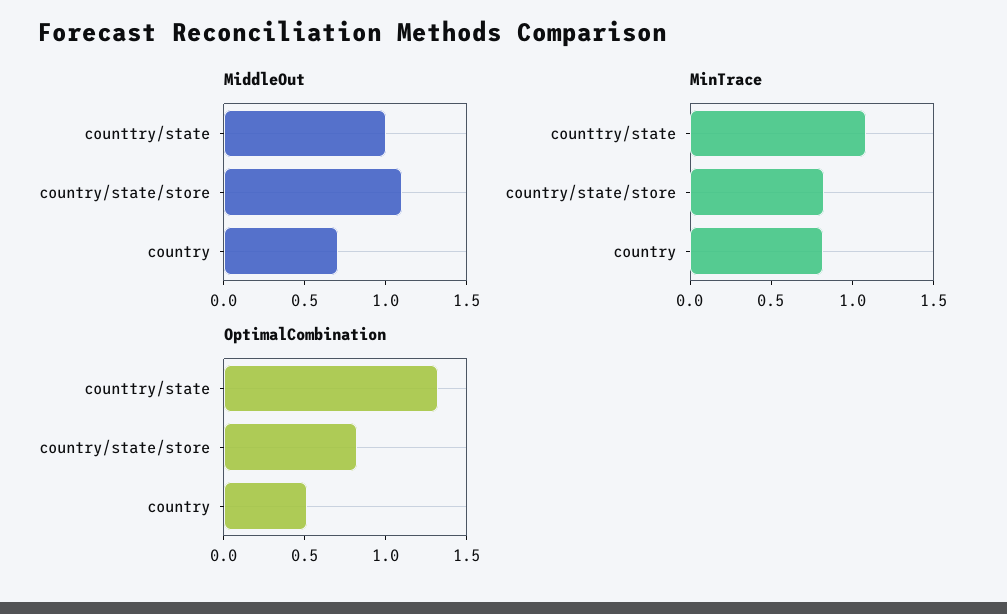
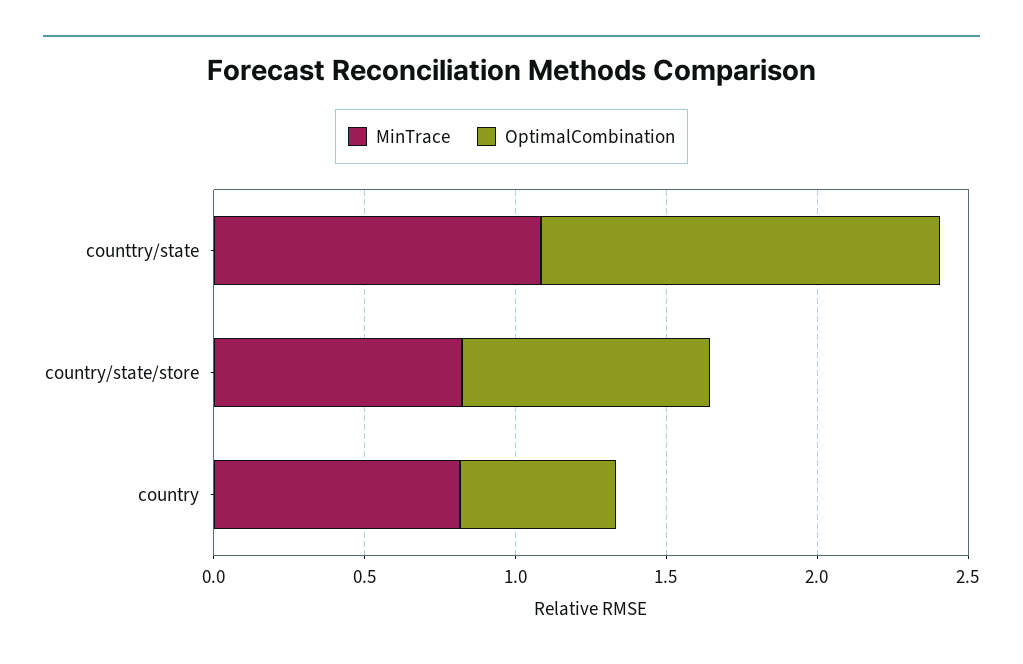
MiddleOut, counttry/state: 1 -> none
MiddleOut, country/state/store: 1.1 -> none
MiddleOut, country: 0.7 -> none

